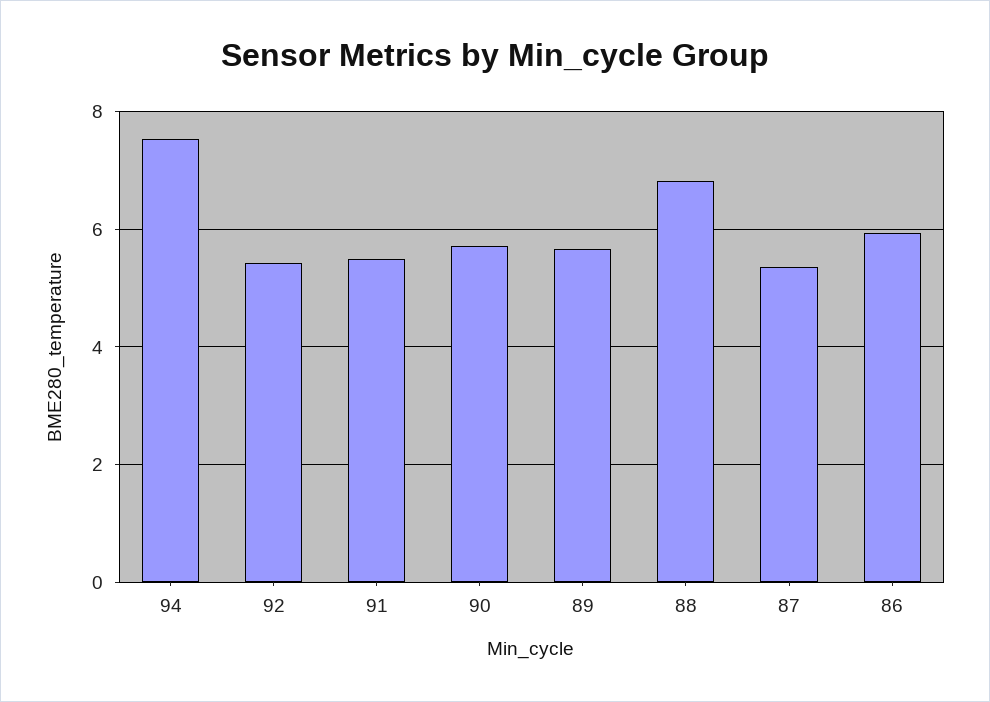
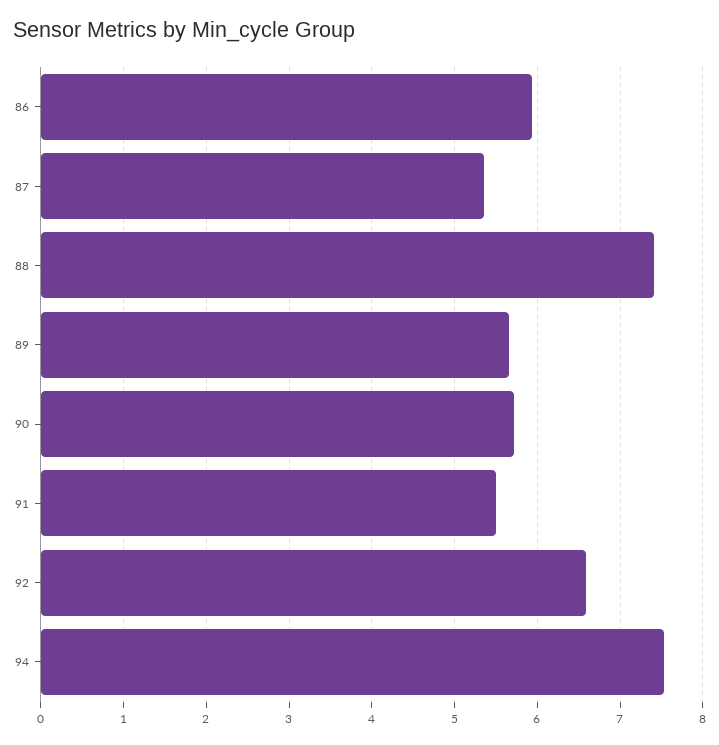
92: 5.4 -> 6.6
88: 6.8 -> 7.4

